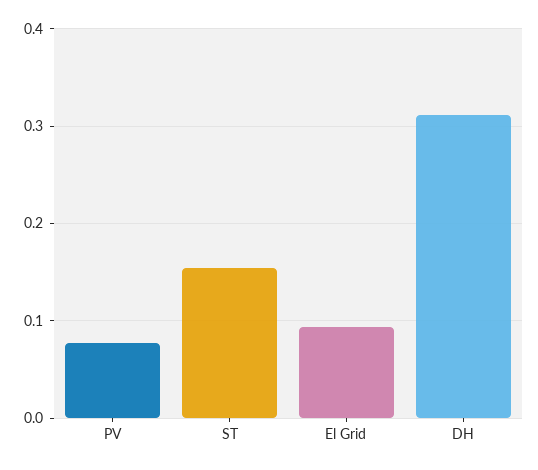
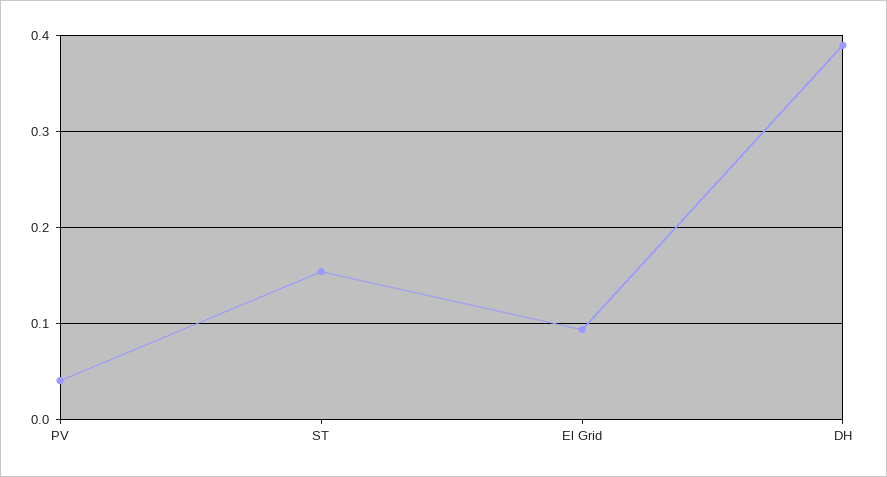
PV: 0.08 -> 0.04
DH: 0.31 -> 0.39

